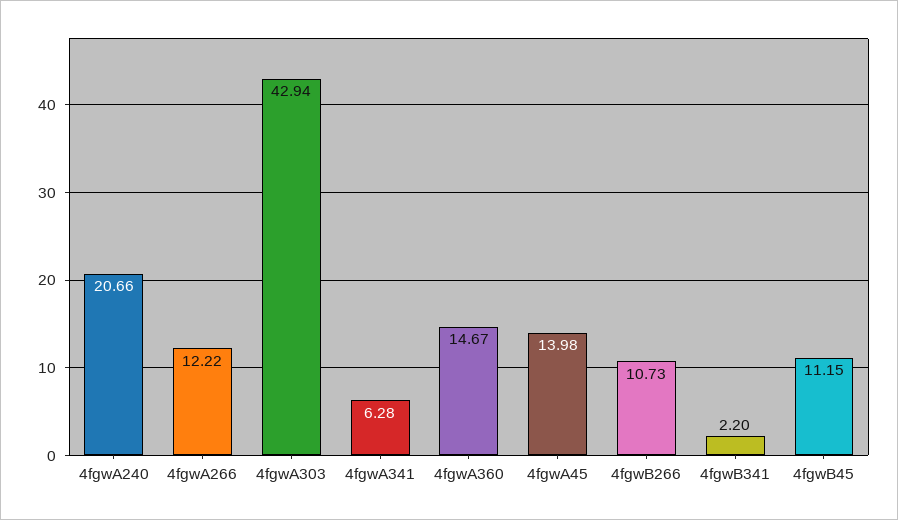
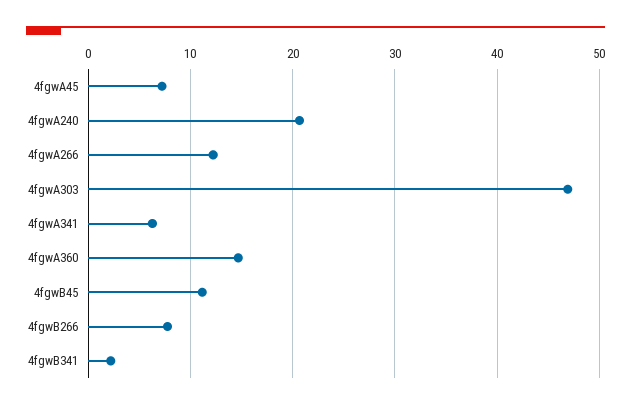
4fgwA303: 42.94 -> 47
4fgwA45: 13.98 -> 7
4fgwB266: 10.73 -> 8

